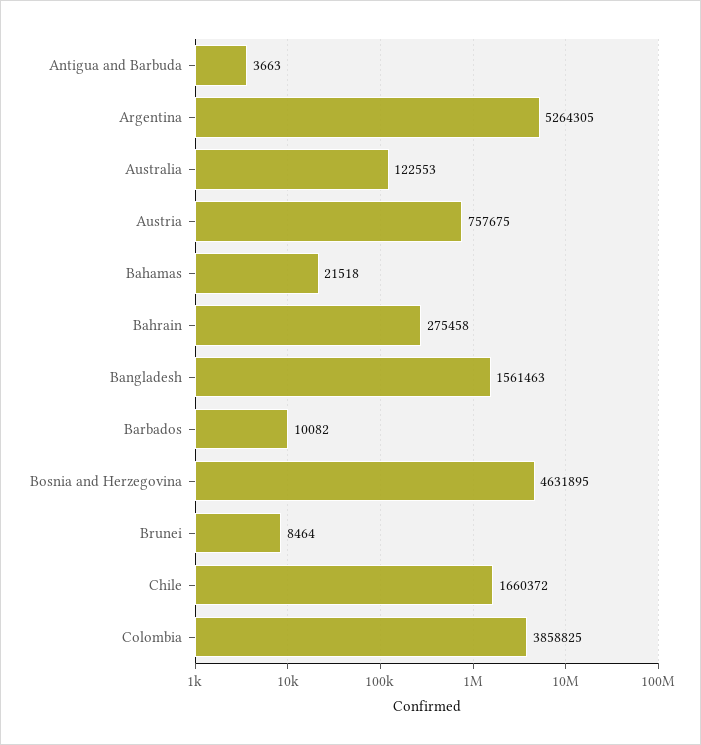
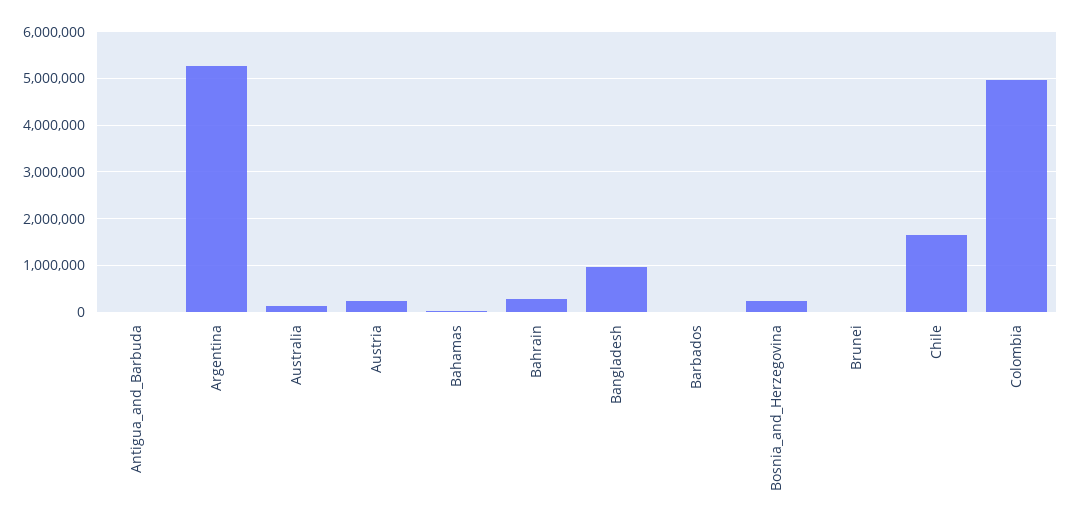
Austria: 757675 -> 200000
Bangladesh: 1561463 -> 1000000
Bosnia and Herzegovina: 4631895 -> 200000
Colombia: 3858825 -> 5000000

